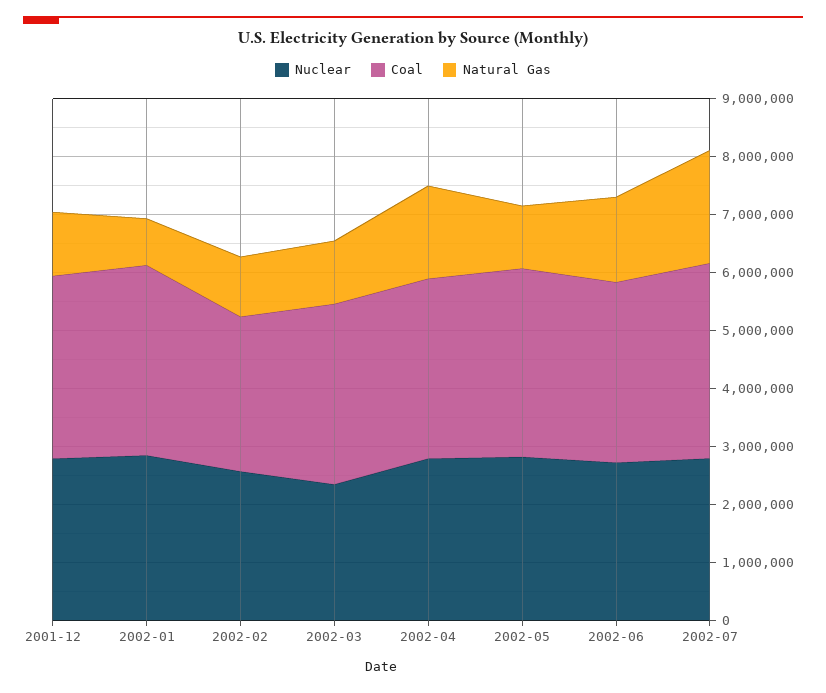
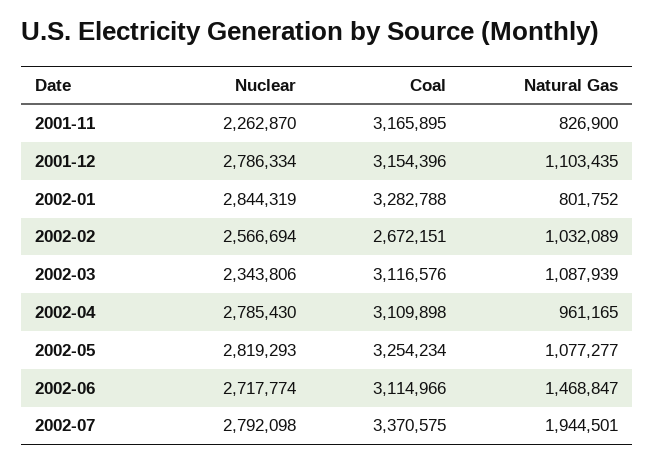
Natural Gas, 2002-04: 1600000 -> 961165
Nuclear, 2001-11: none -> 2262870
Coal, 2001-11: none -> 3165895
Natural Gas, 2001-11: none -> 826900

